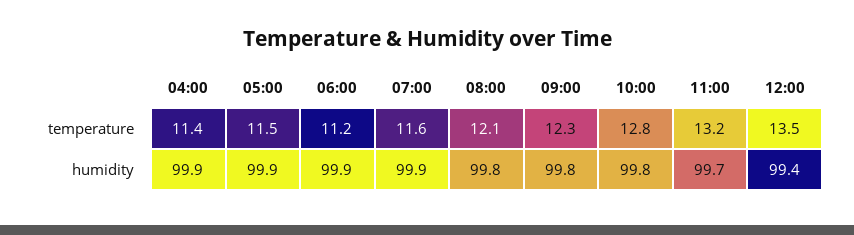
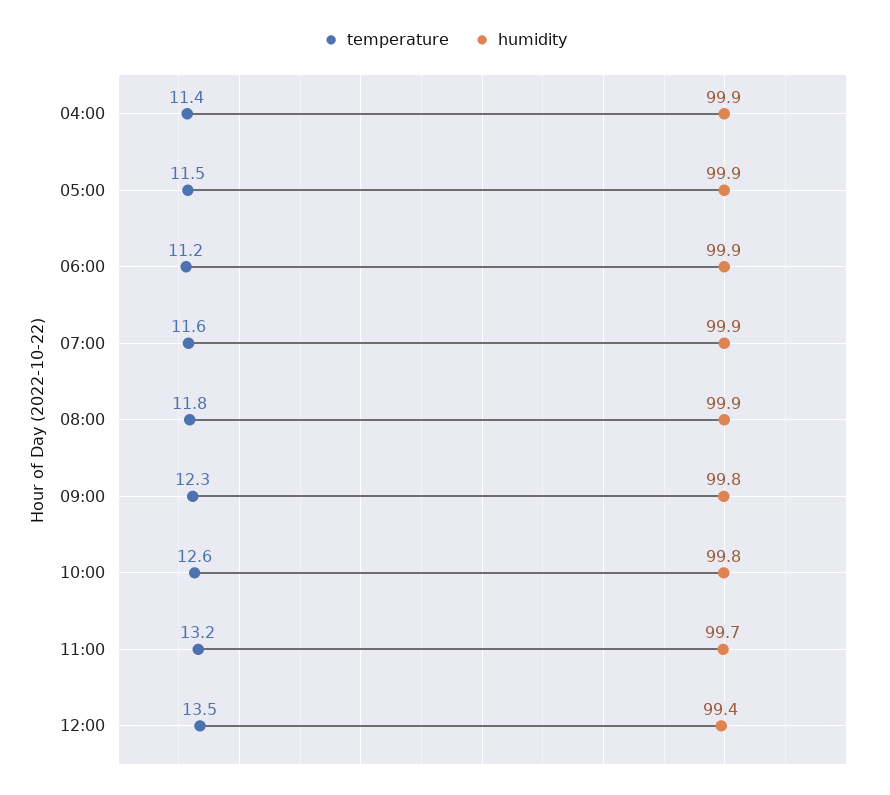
temperature, 08:00: 12.1 -> 11.8
temperature, 10:00: 12.8 -> 12.6
humidity, 08:00: 99.8 -> 99.9

